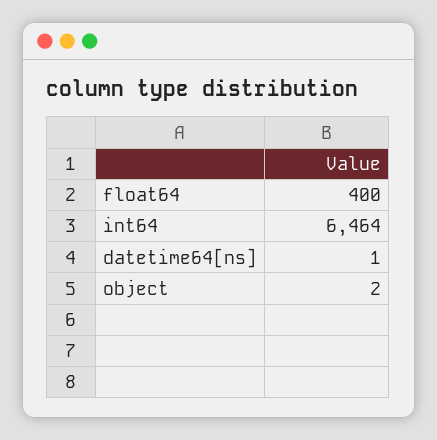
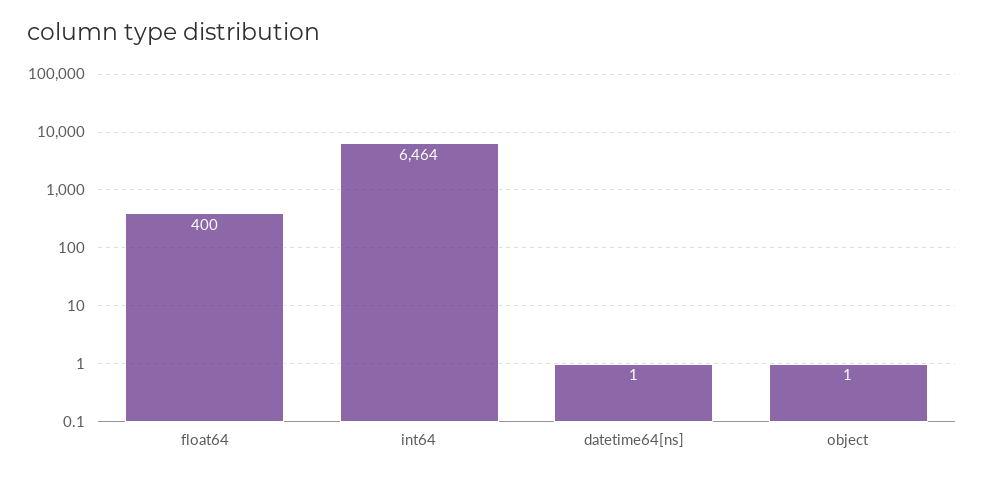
object: 2 -> 1

